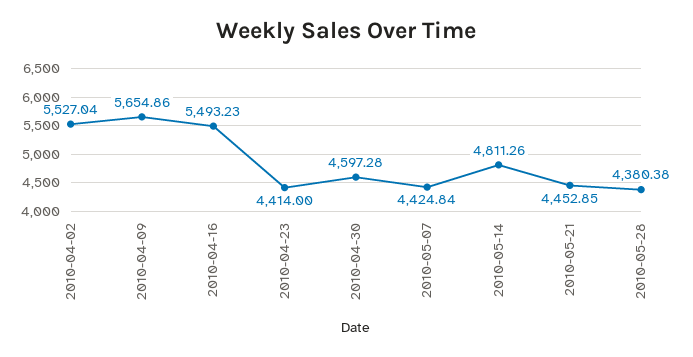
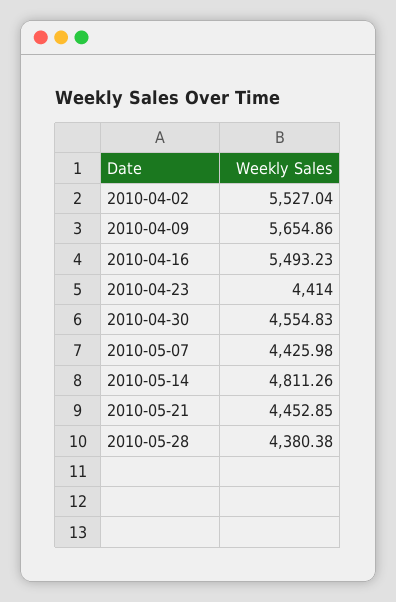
2010-04-30: 4597.28 -> 4554.83
2010-05-07: 4424.84 -> 4425.98

